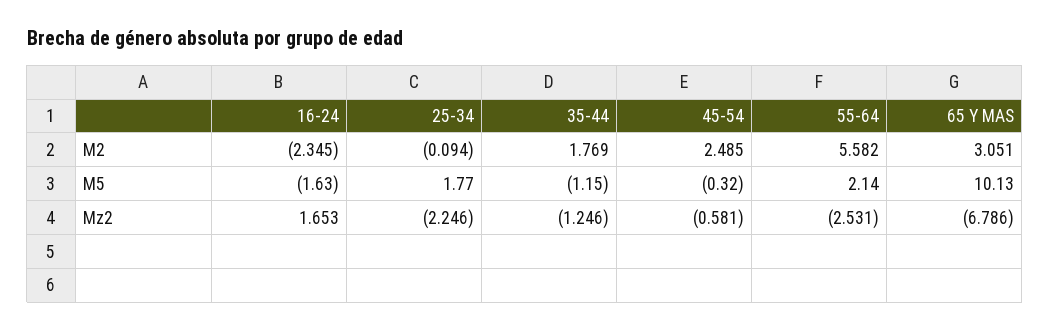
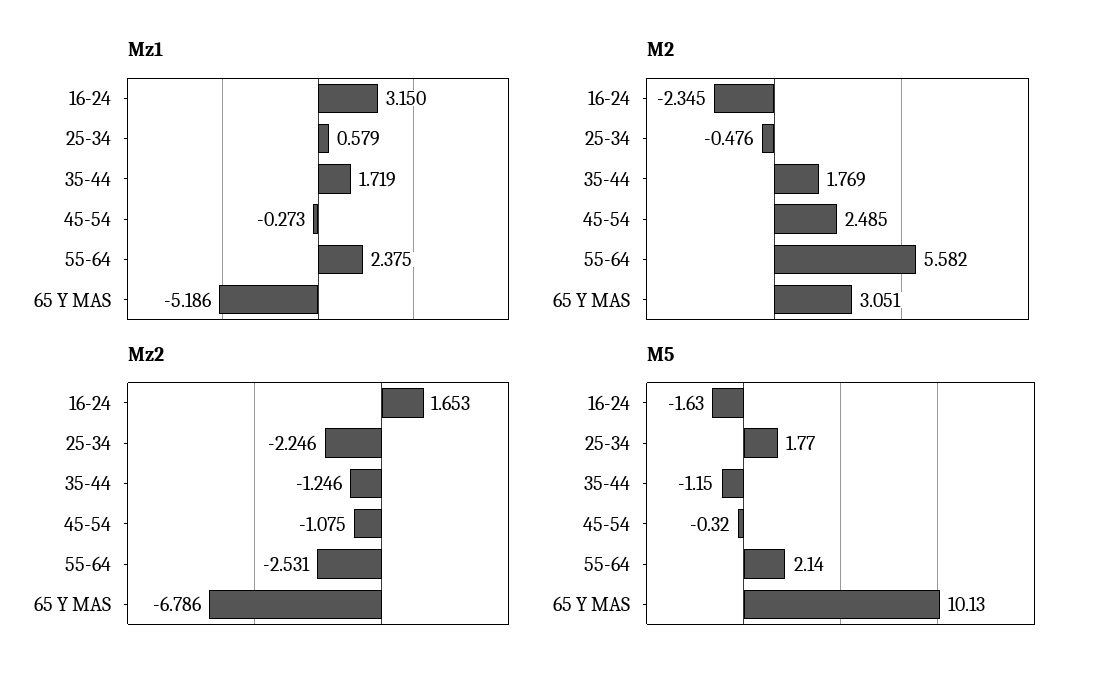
M2, 25-34: -0.094 -> -0.476
Mz2, 45-54: -0.581 -> -1.075
Mz1, 16-24: none -> 3.15
Mz1, 25-34: none -> 0.579
Mz1, 35-44: none -> 1.719
Mz1, 45-54: none -> -0.273
Mz1, 55-64: none -> 2.375
Mz1, 65 Y MAS: none -> -5.186

